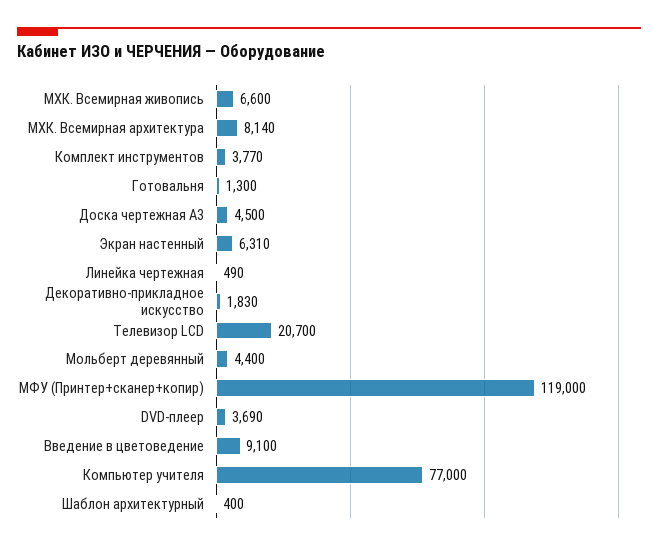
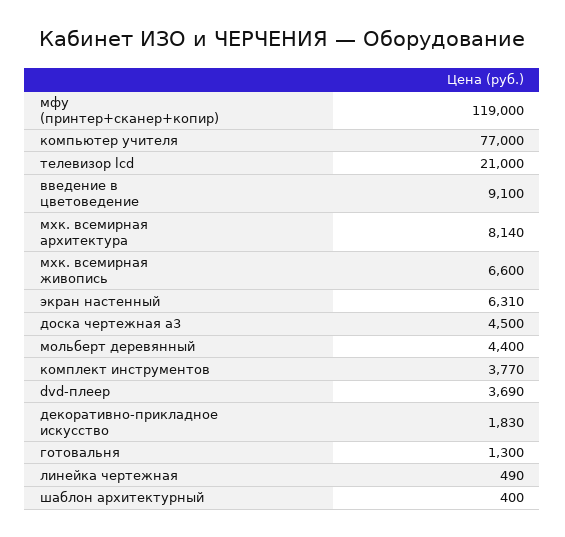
Телевизор LCD: 20700 -> 21000

